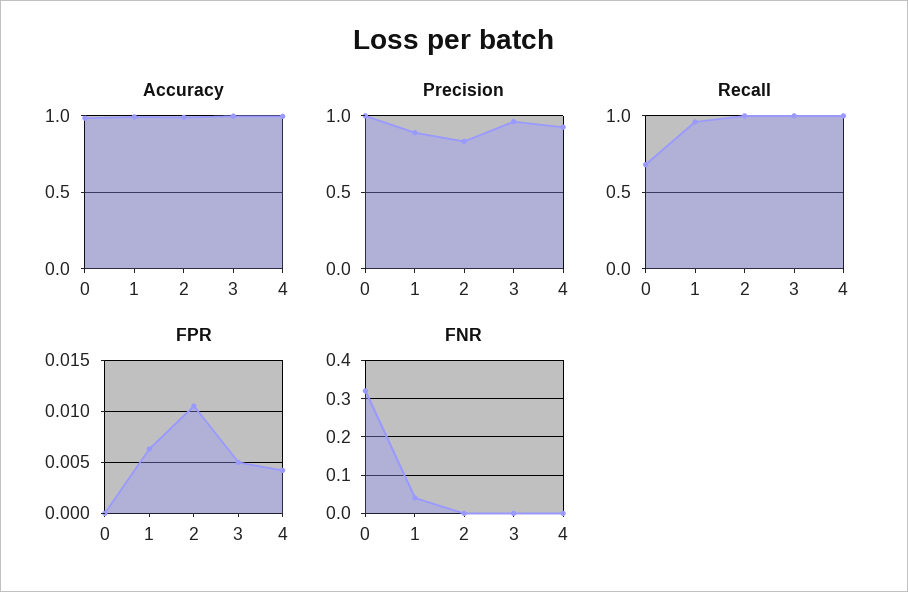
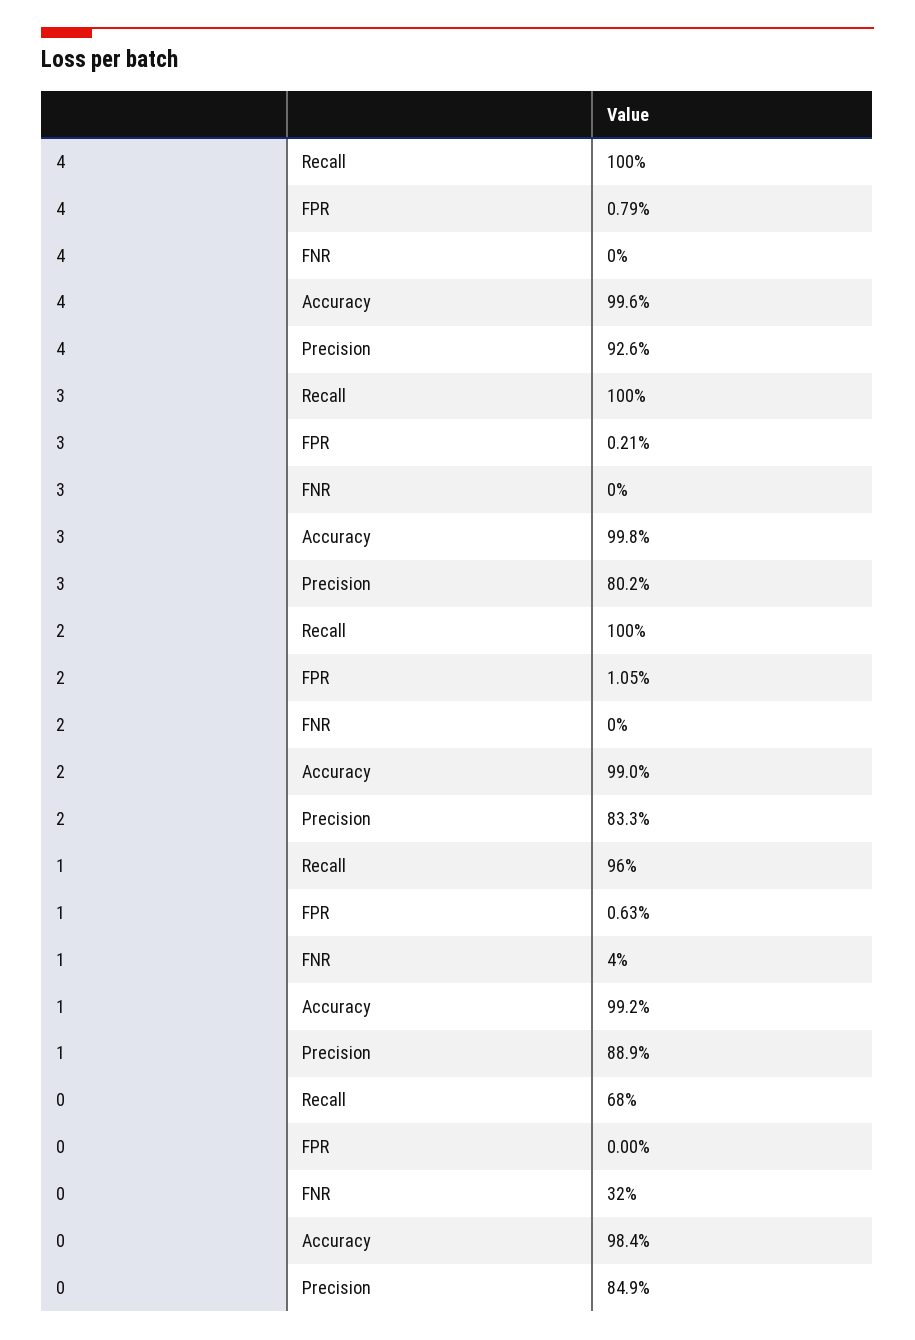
Precision, 0: 1 -> 0.849
Precision, 3: 0.95 -> 0.802
FPR, 3: 0.005 -> 0.0021
FPR, 4: 0.004 -> 0.0079

